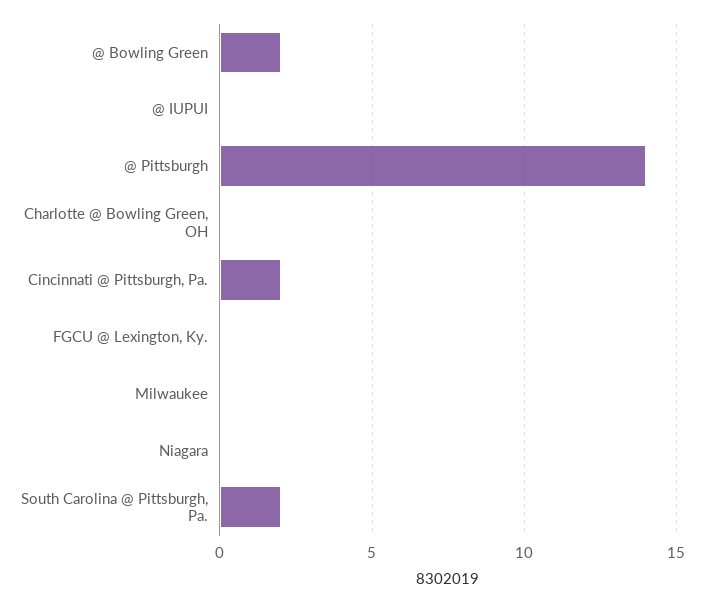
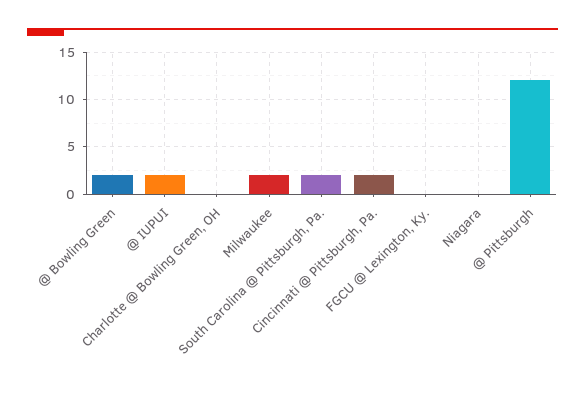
@ IUPUI: 0 -> 2
@ Pittsburgh: 14 -> 12
Milwaukee: 0 -> 2

